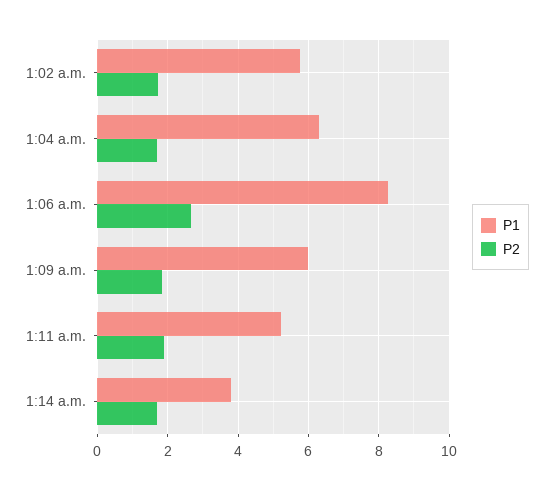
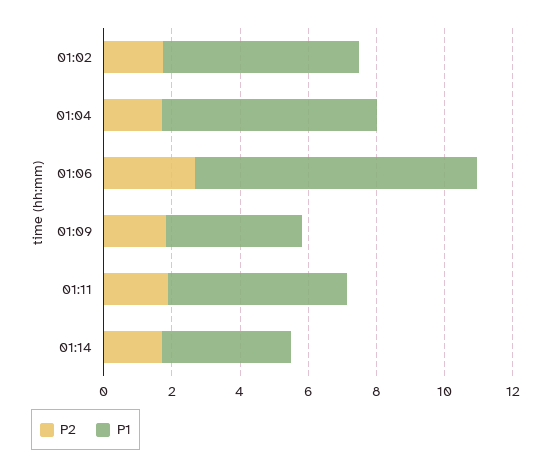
P1, 1:09 a.m.: 6 -> 4

